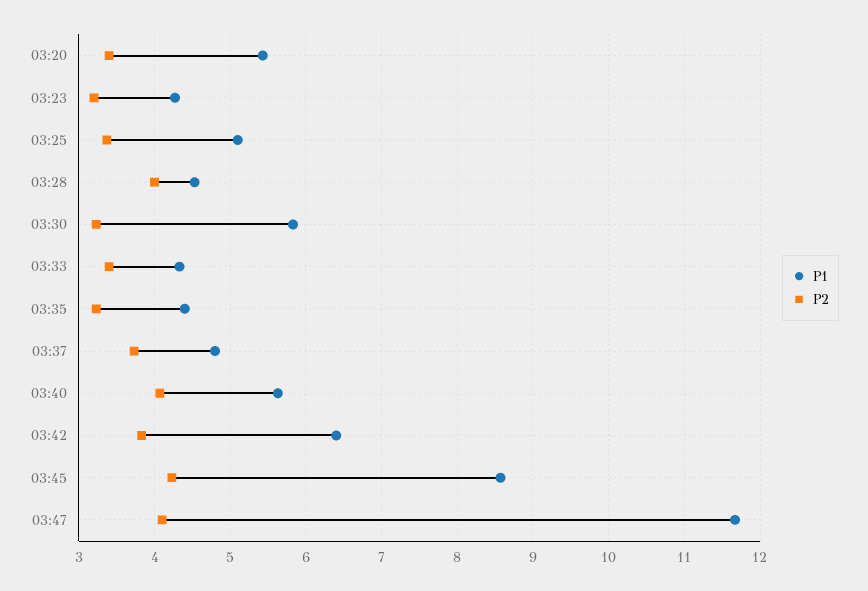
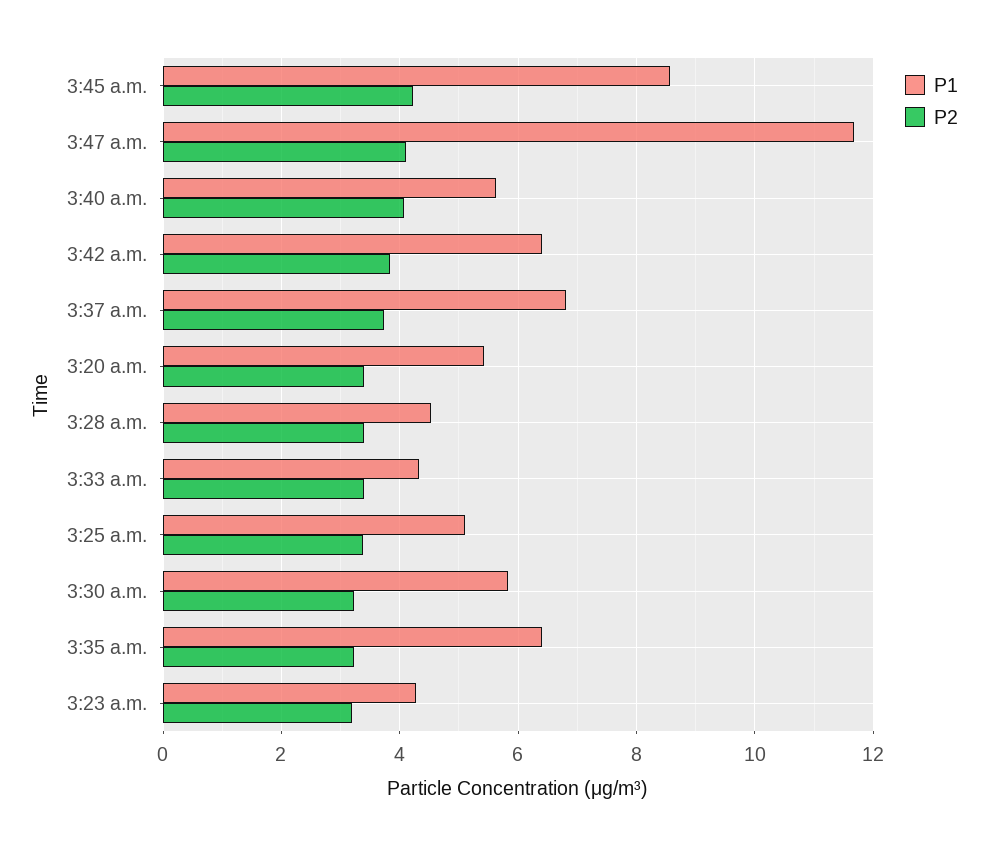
P2, 03:28: 4 -> 3.4
P1, 03:35: 4.4 -> 6.4
P1, 03:37: 4.8 -> 6.8

